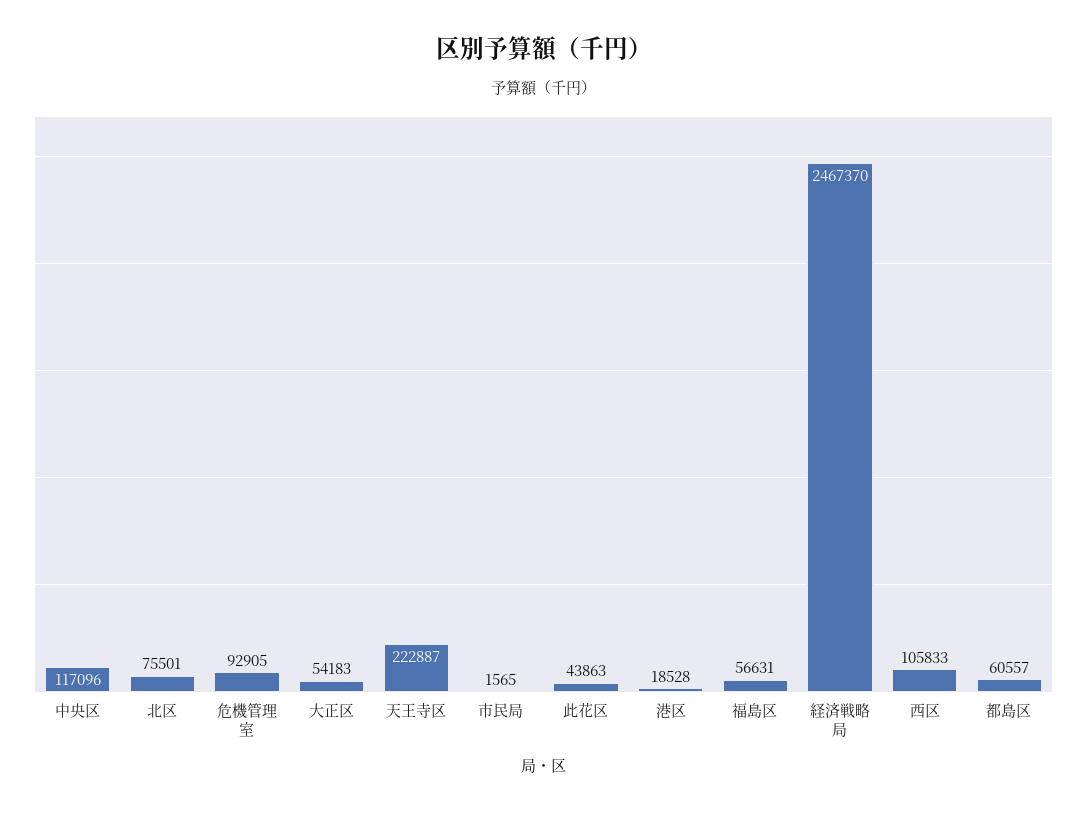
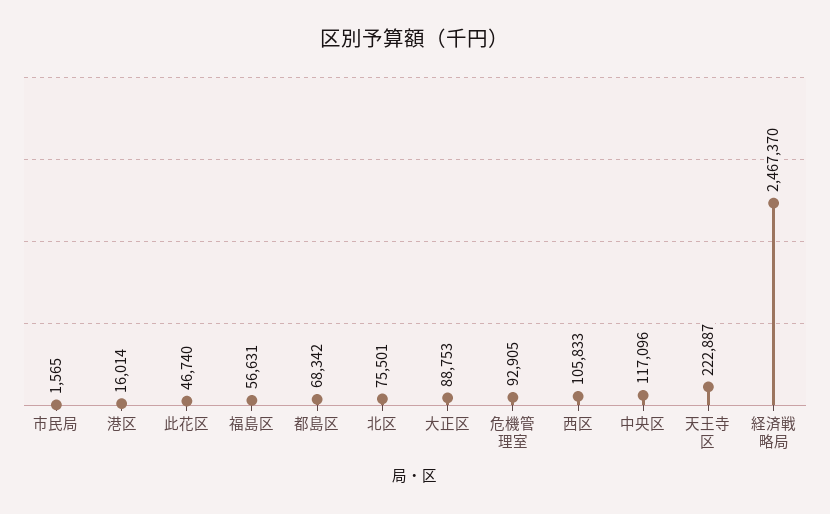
大正区: 54183 -> 88753
此花区: 43863 -> 46740
港区: 18528 -> 16014
都島区: 60557 -> 68342

